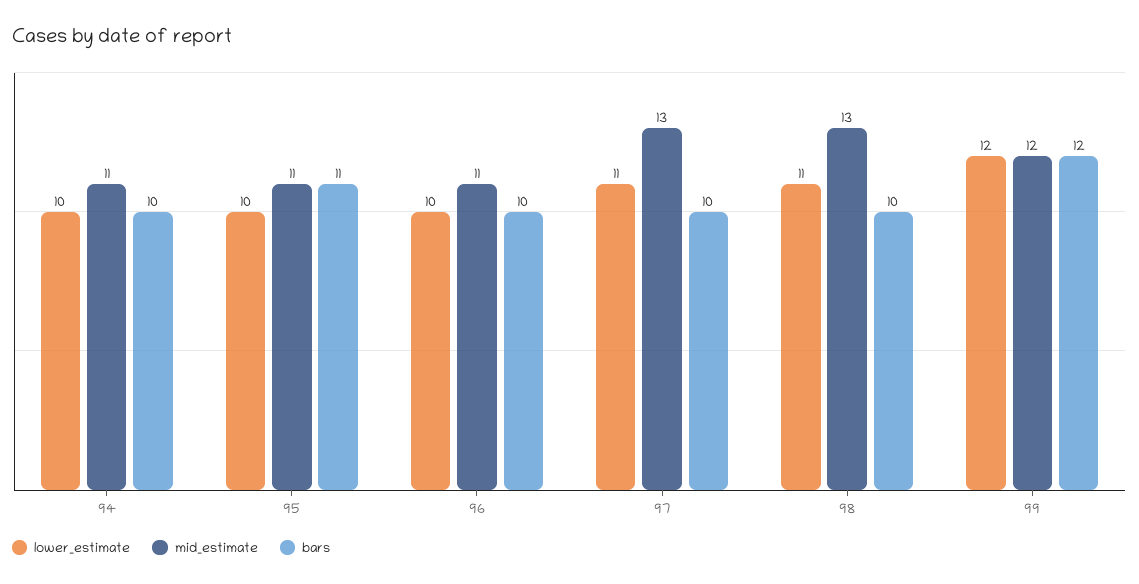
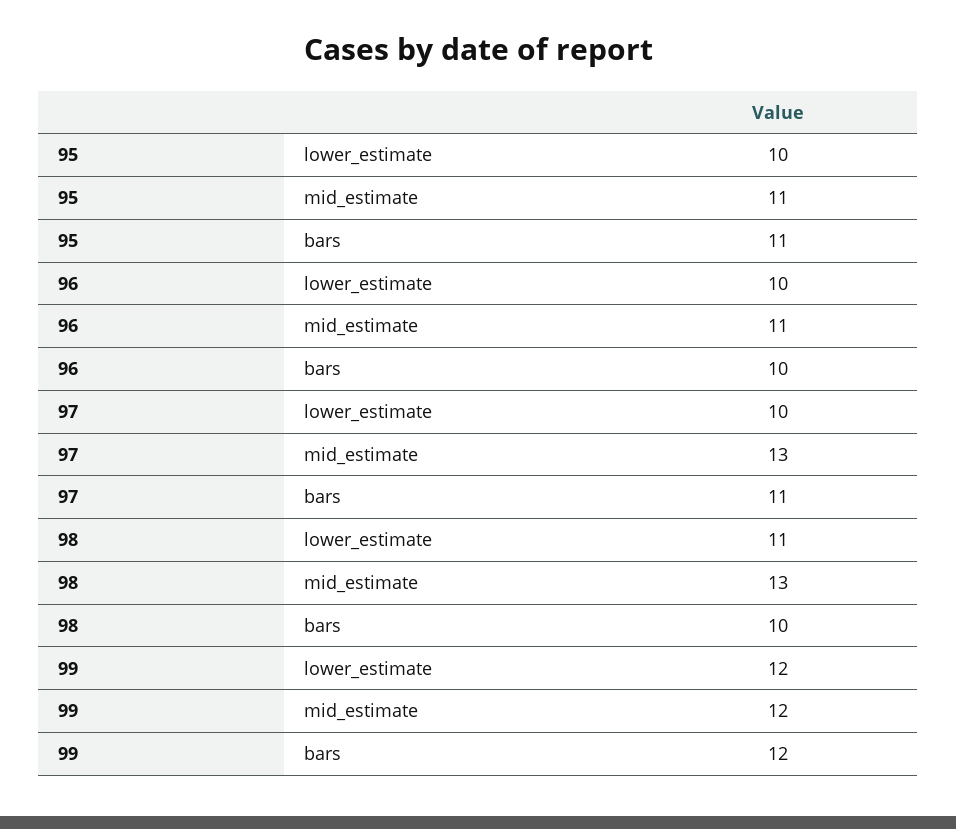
lower_estimate, 94: 10 -> none
mid_estimate, 94: 11 -> none
bars, 94: 10 -> none
lower_estimate, 97: 11 -> 10
bars, 97: 10 -> 11

